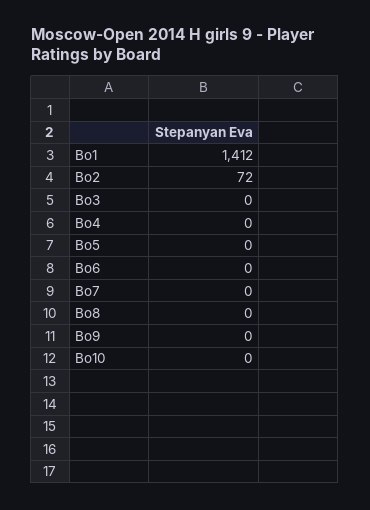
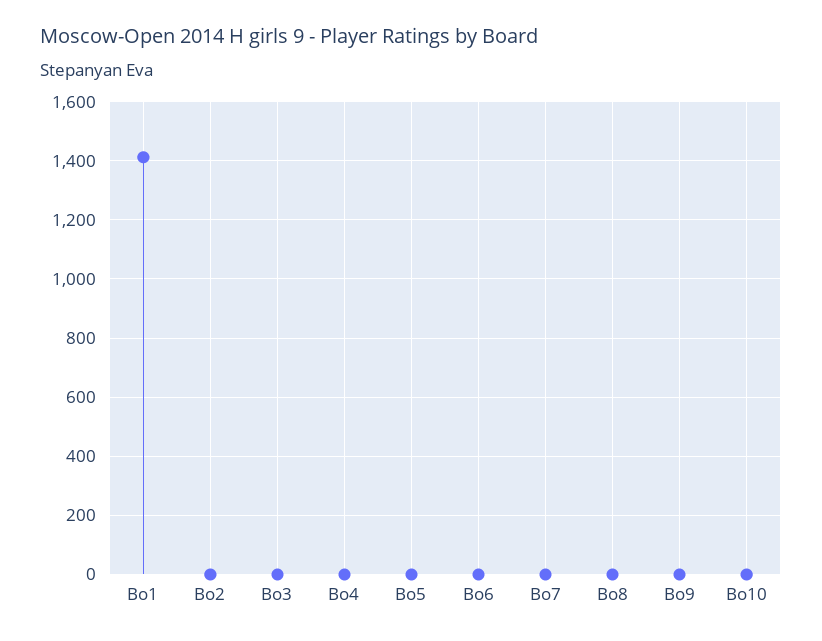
Bo2: 72 -> 0

